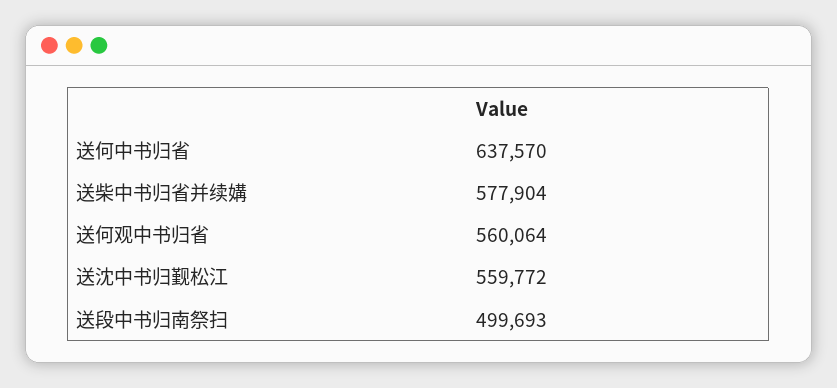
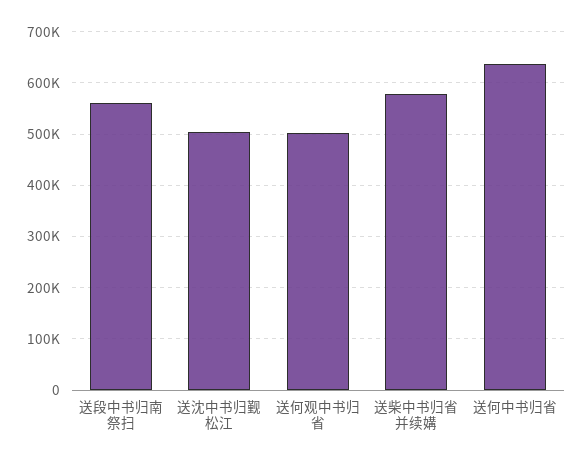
送何观中书归省: 560064 -> 500000
送沈中书归觐松江: 559772 -> 500000
送段中书归南祭扫: 499693 -> 560000

